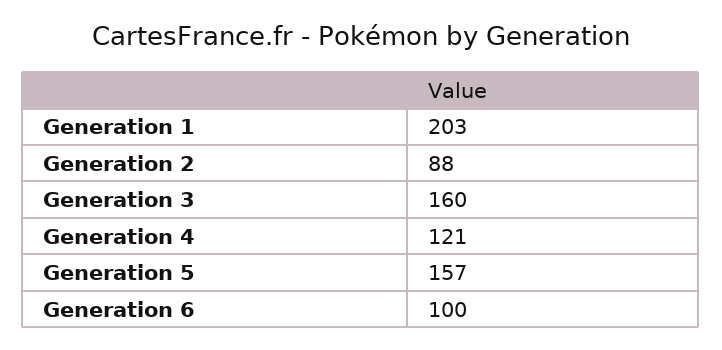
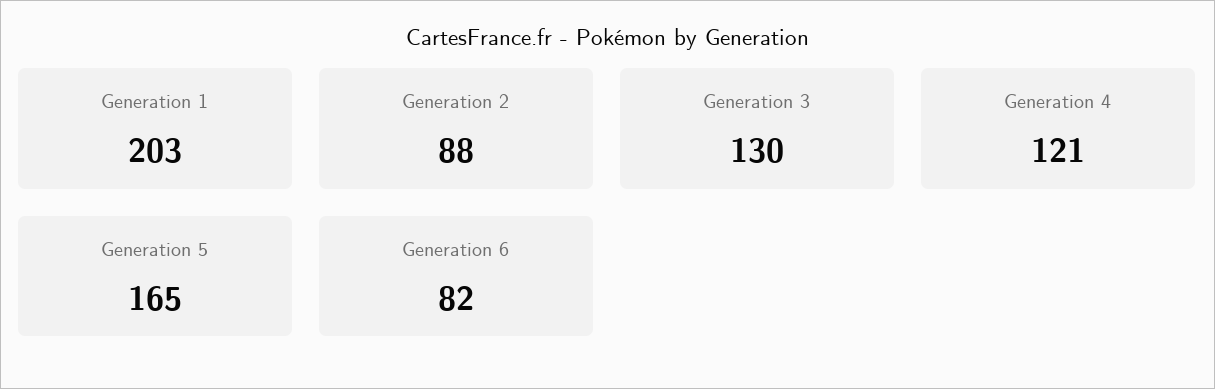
Generation 3: 160 -> 130
Generation 5: 157 -> 165
Generation 6: 100 -> 82

